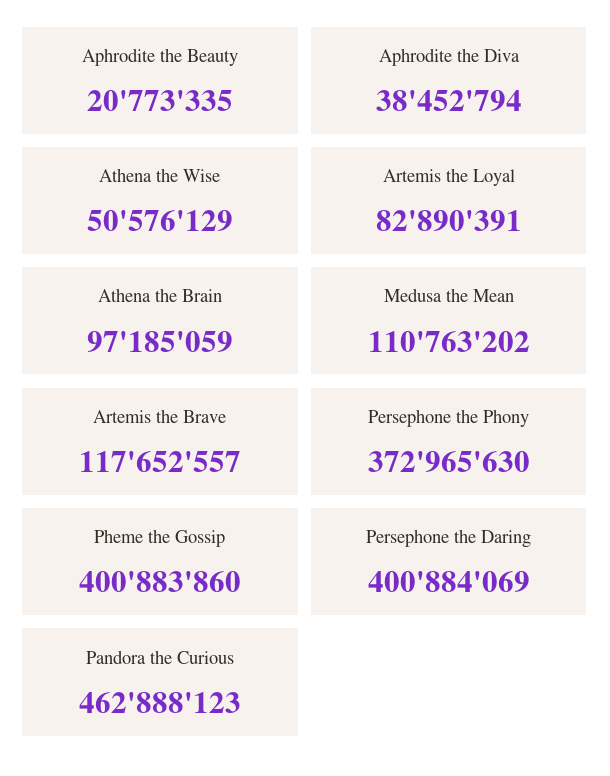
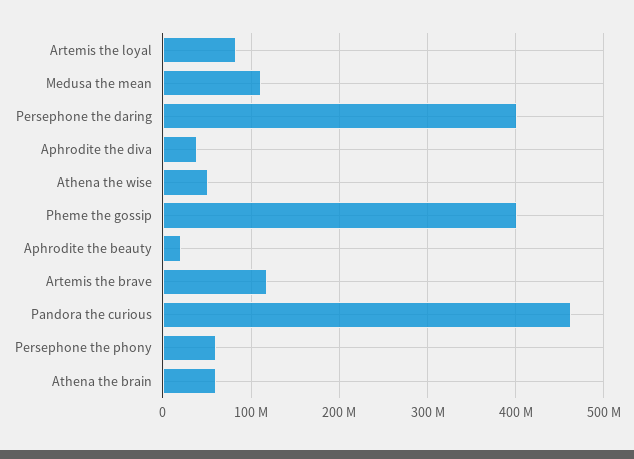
Athena the Brain: 97185059 -> 60000000
Persephone the Phony: 372965630 -> 60000000

